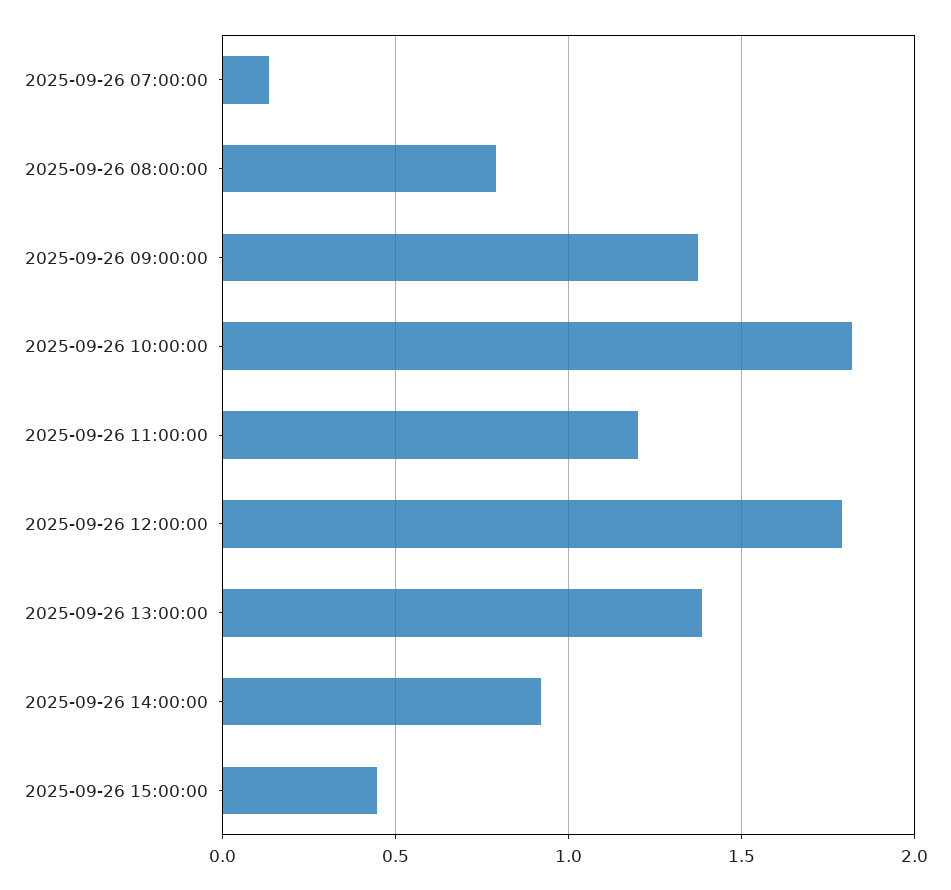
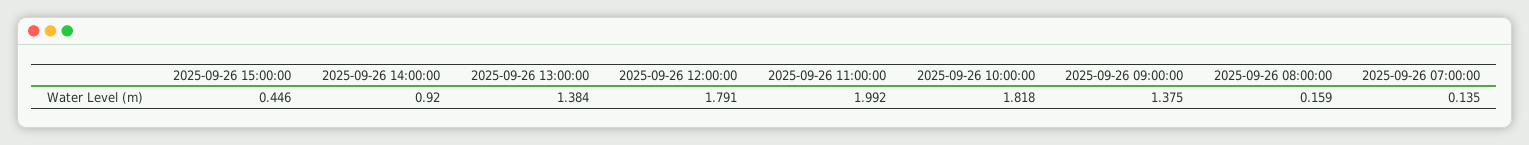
2025-09-26 08:00:00: 0.8 -> 0.159
2025-09-26 11:00:00: 1.2 -> 1.992

